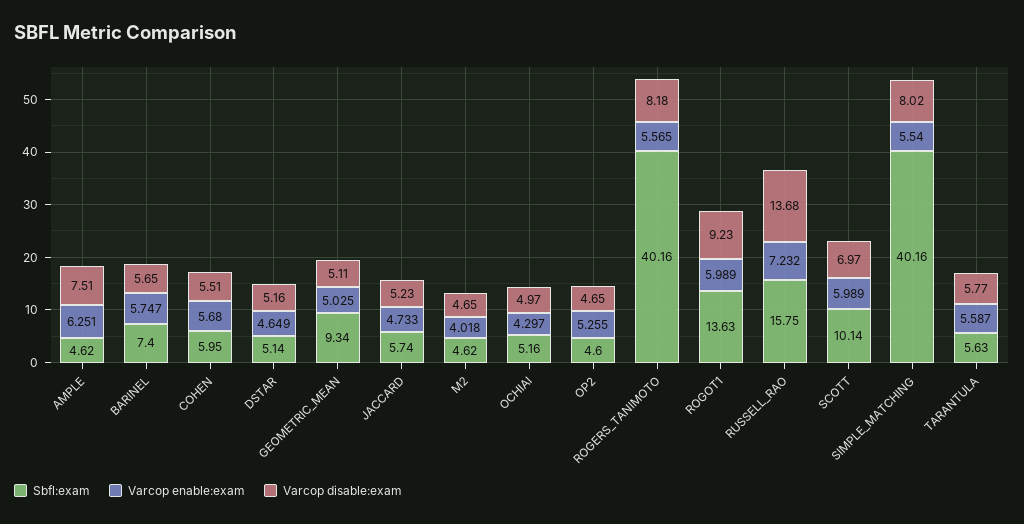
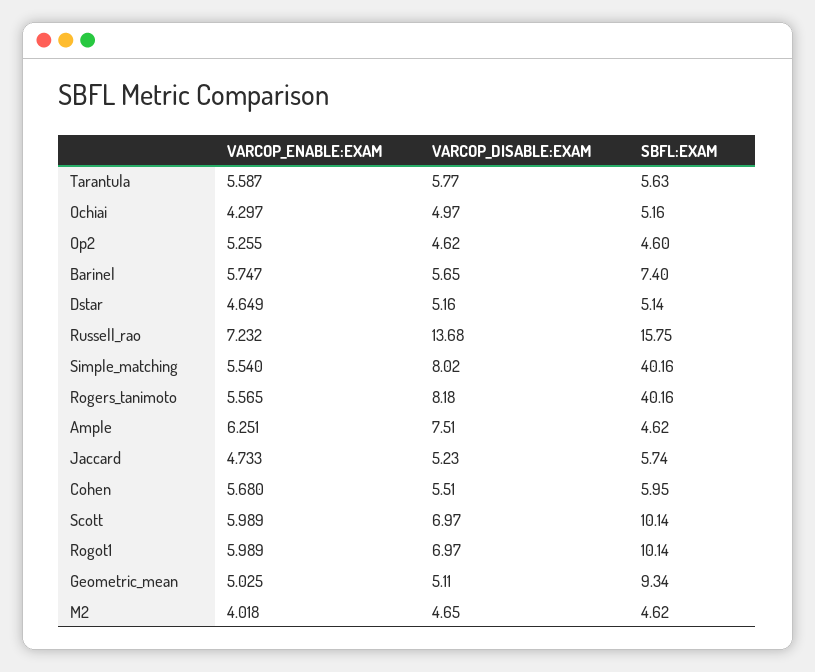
Varcop disable:exam, OP2: 4.65 -> 4.62
Sbfl:exam, ROGOT1: 13.63 -> 10.14
Varcop disable:exam, ROGOT1: 9.23 -> 6.97

